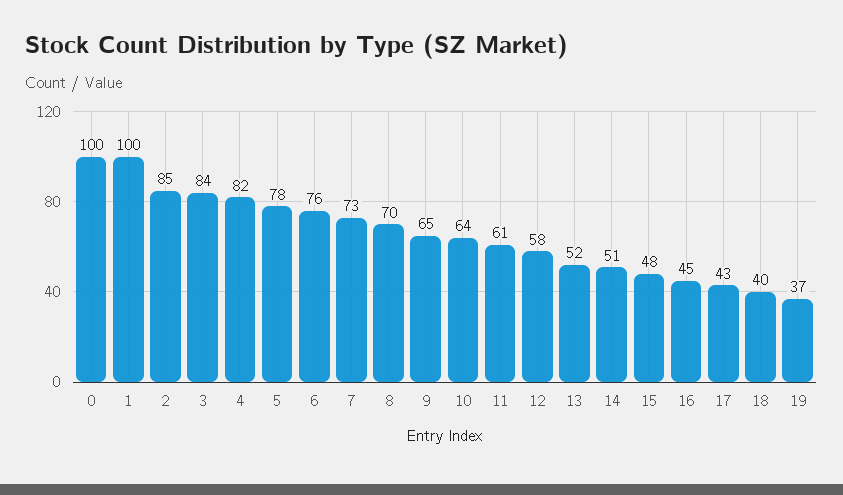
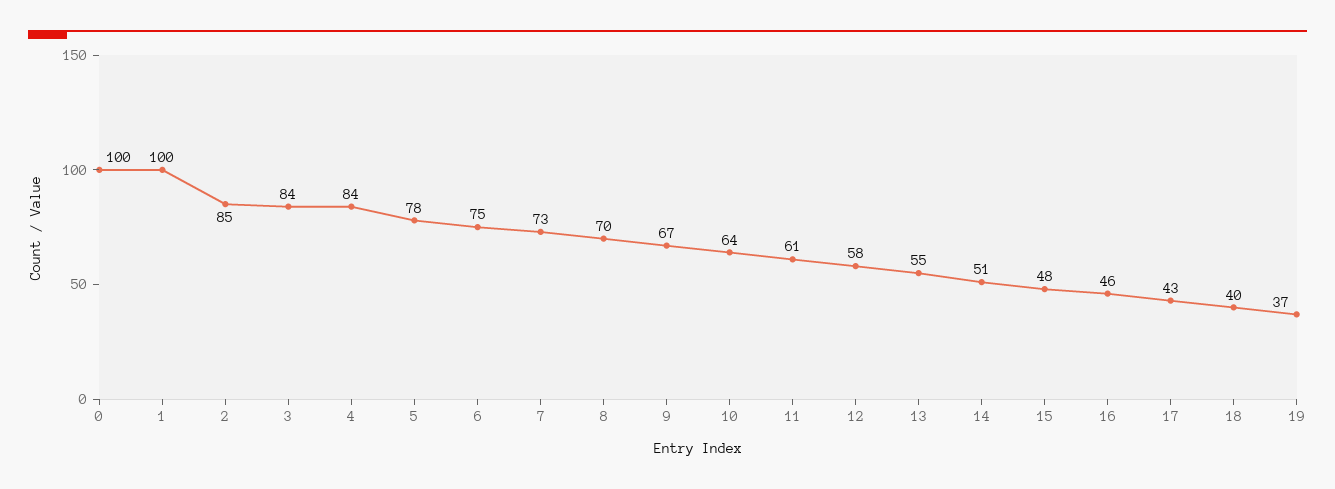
4: 82 -> 84
6: 76 -> 75
9: 65 -> 67
13: 52 -> 55
16: 45 -> 46

